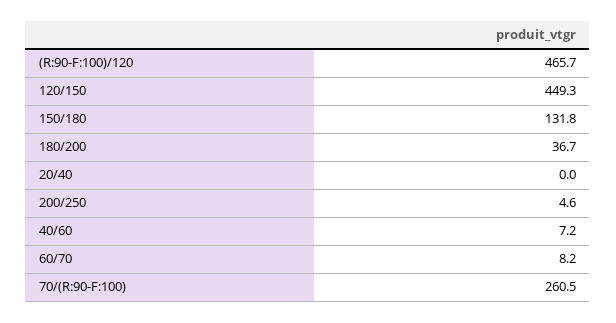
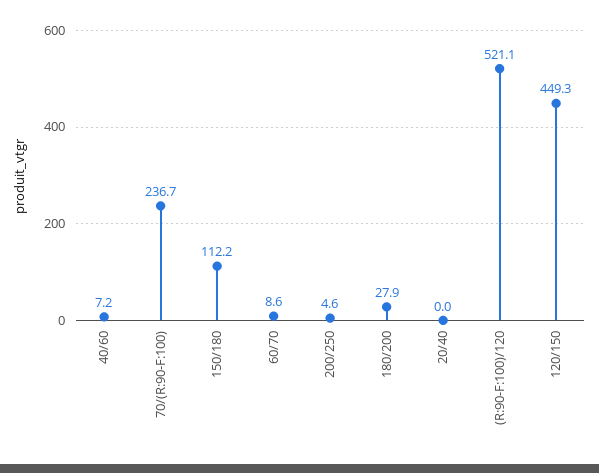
(R:90-F:100)/120: 465.7 -> 521.1
150/180: 131.8 -> 112.2
180/200: 36.7 -> 27.9
60/70: 8.2 -> 8.6
70/(R:90-F:100): 260.5 -> 236.7

